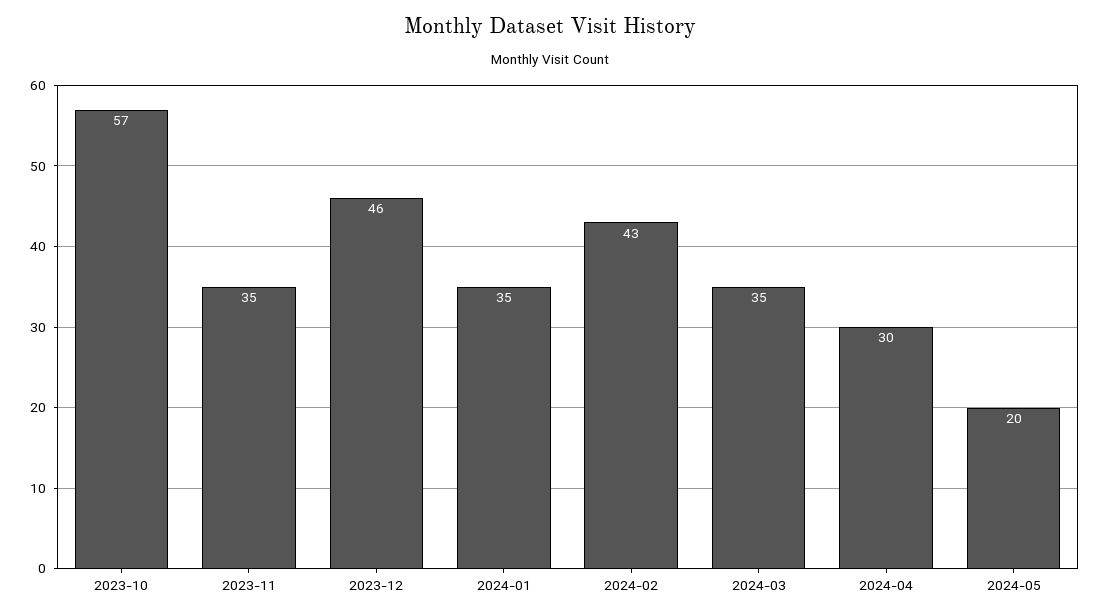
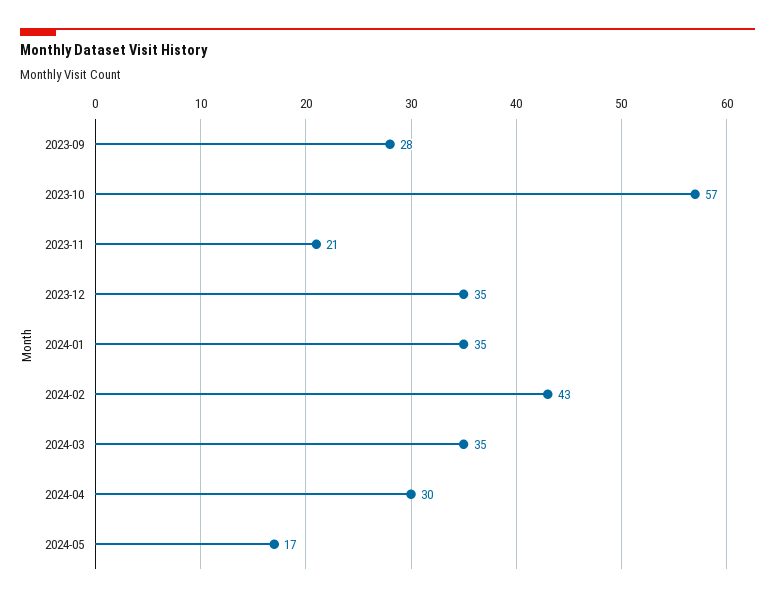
2023-11: 35 -> 21
2023-12: 46 -> 35
2024-05: 20 -> 17
2023-09: none -> 28

